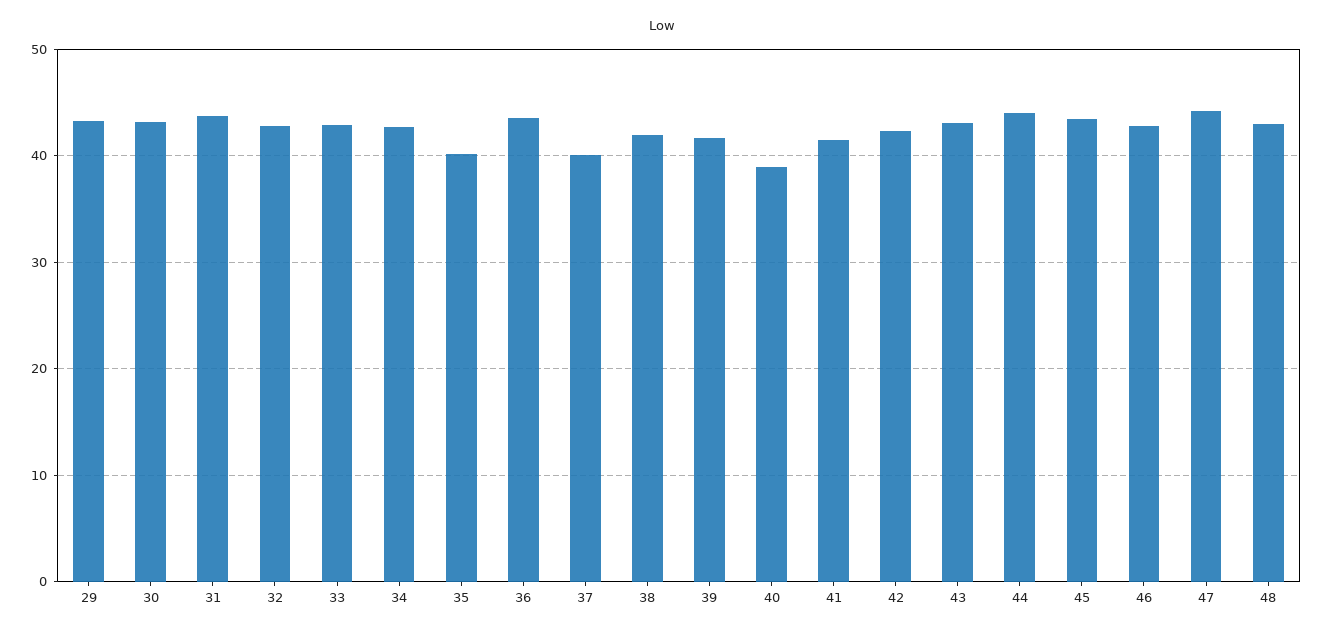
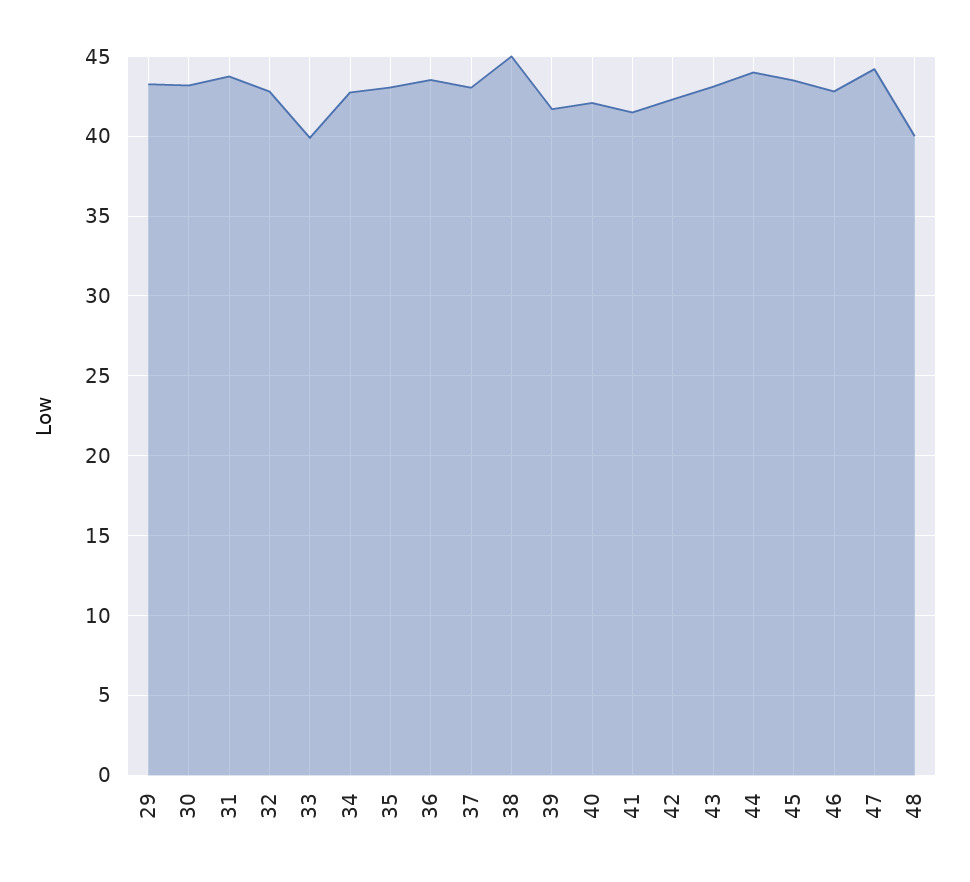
33: 43 -> 40
35: 40 -> 43
37: 40 -> 43
38: 42 -> 45
40: 39 -> 42
48: 43 -> 40

